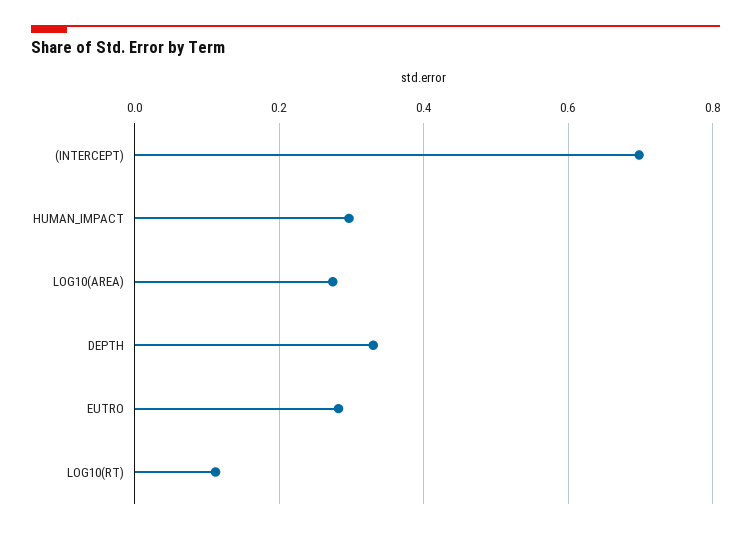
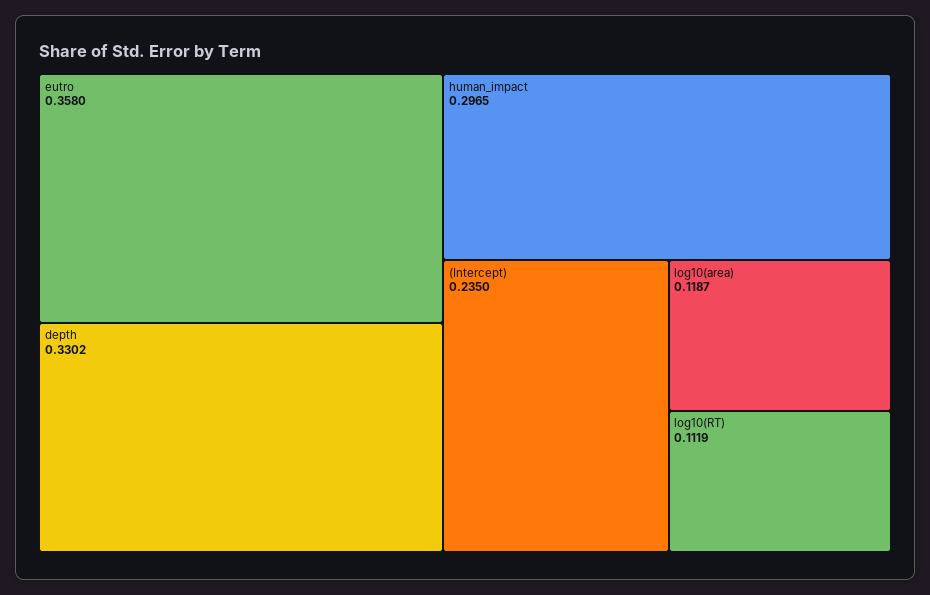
(INTERCEPT): 0.7 -> 0.235
LOG10(AREA): 0.28 -> 0.1187
EUTRO: 0.28 -> 0.358

